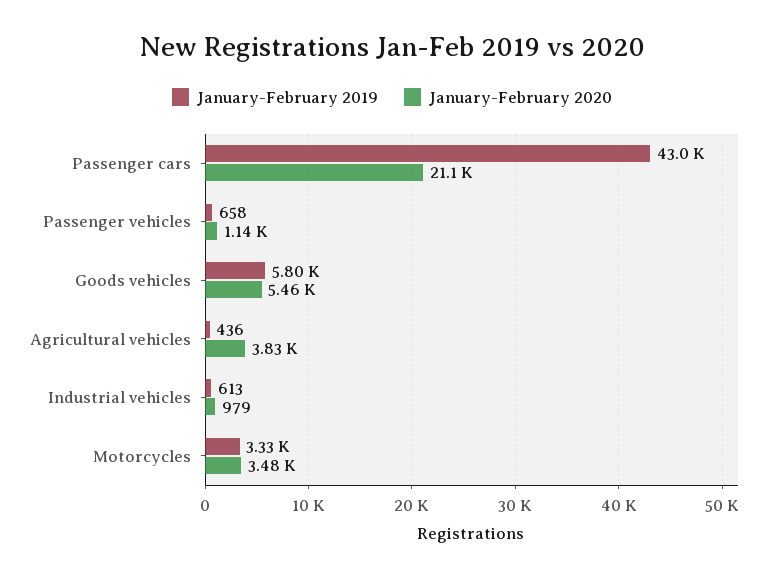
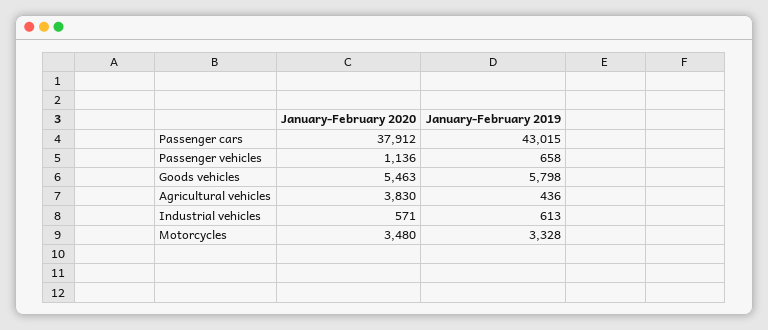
January-February 2020, Passenger cars: 21100 -> 37912
January-February 2020, Industrial vehicles: 979 -> 571

